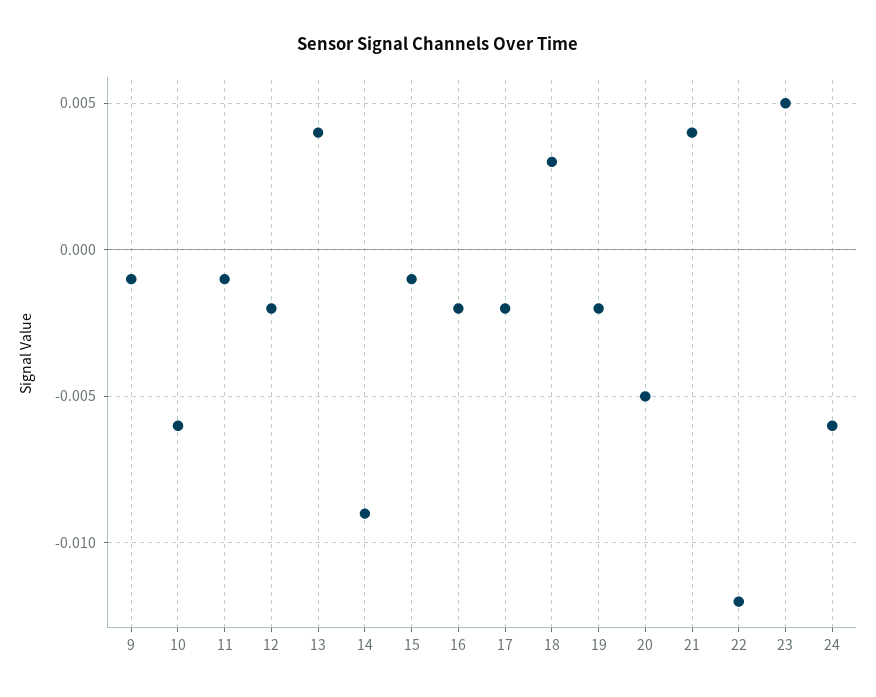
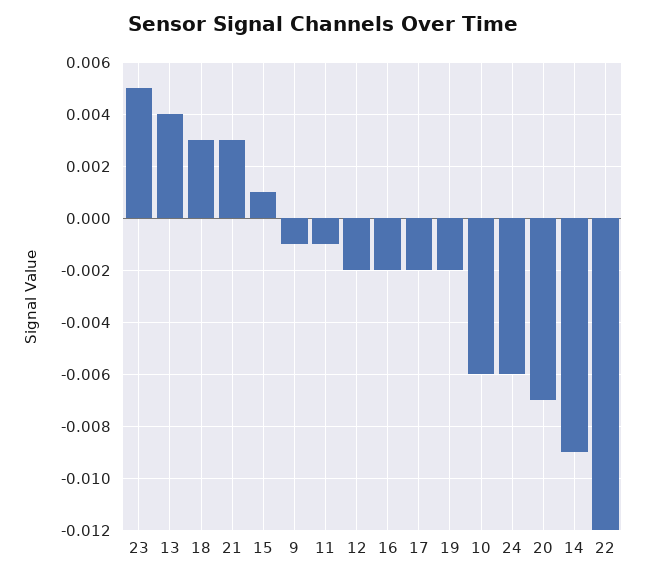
15: -0.001 -> 0.001
20: -0.005 -> -0.007
21: 0.004 -> 0.003

